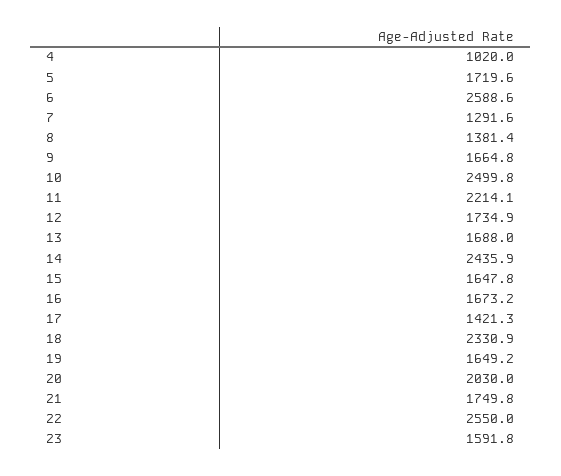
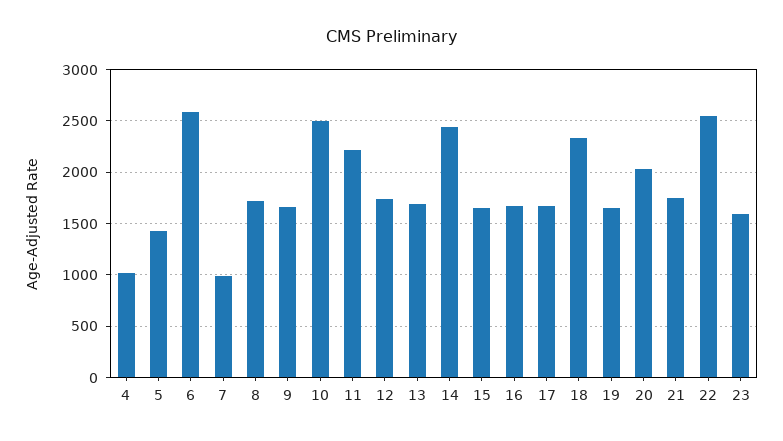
5: 1719.6 -> 1400
7: 1291.6 -> 1000
8: 1381.4 -> 1700
17: 1421.3 -> 1700

